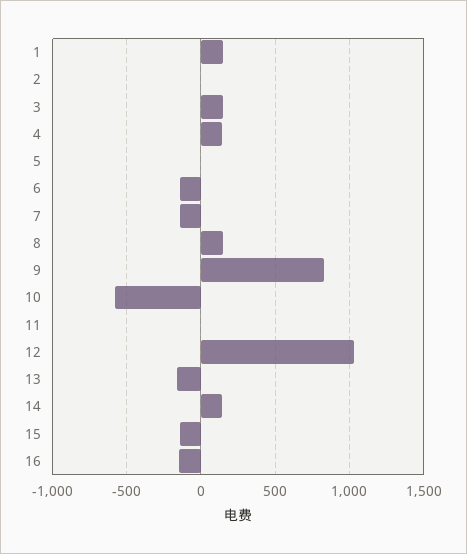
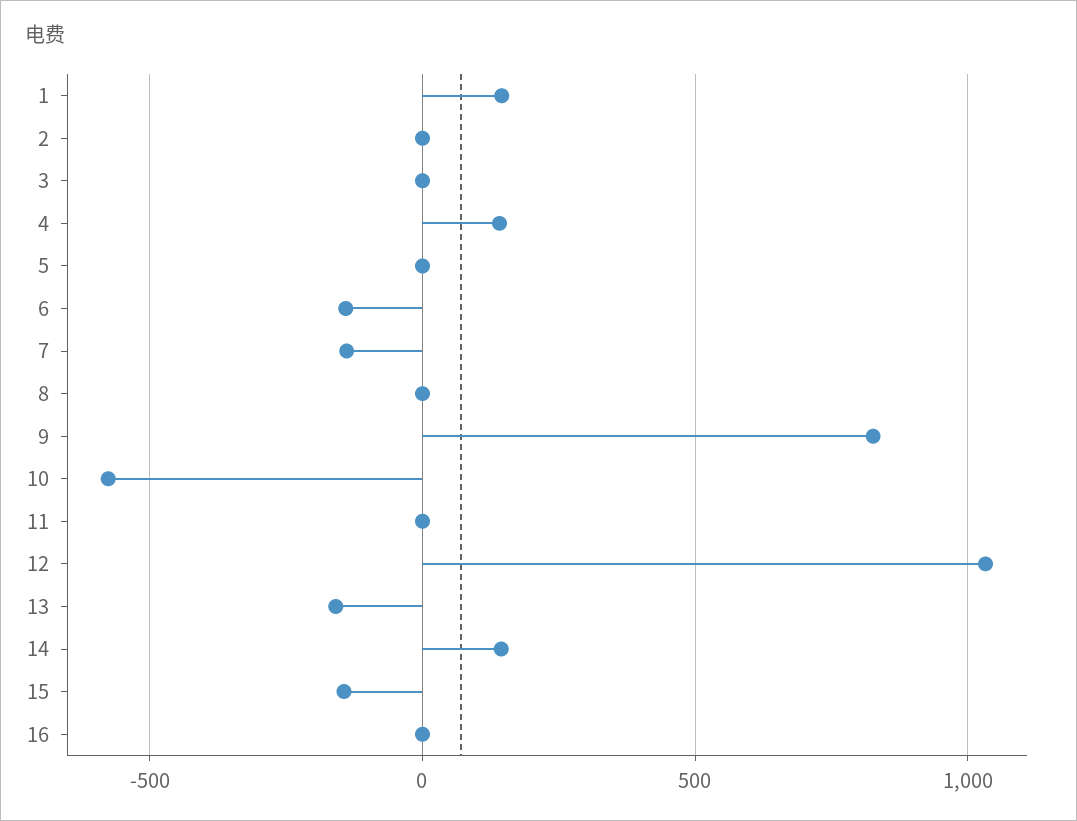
3: 150 -> 0
8: 150 -> 0
16: -150 -> 0

